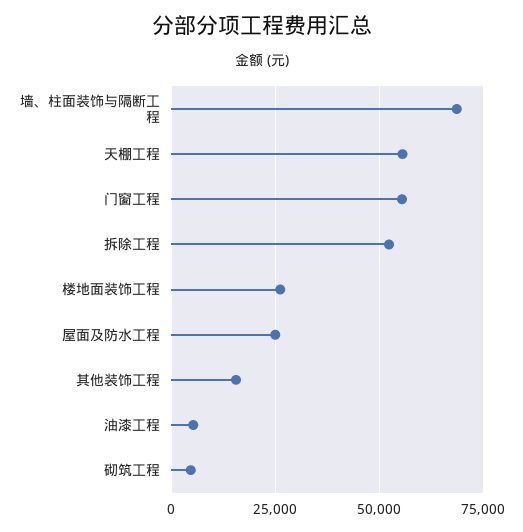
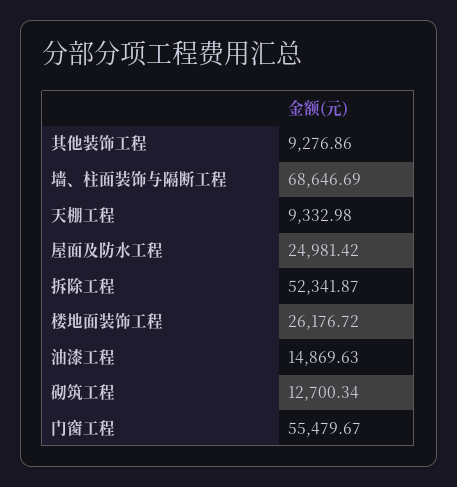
天棚工程: 55000 -> 9332.98
其他装饰工程: 15000 -> 9276.86
油漆工程: 5000 -> 14869.63
砌筑工程: 5000 -> 12700.34

